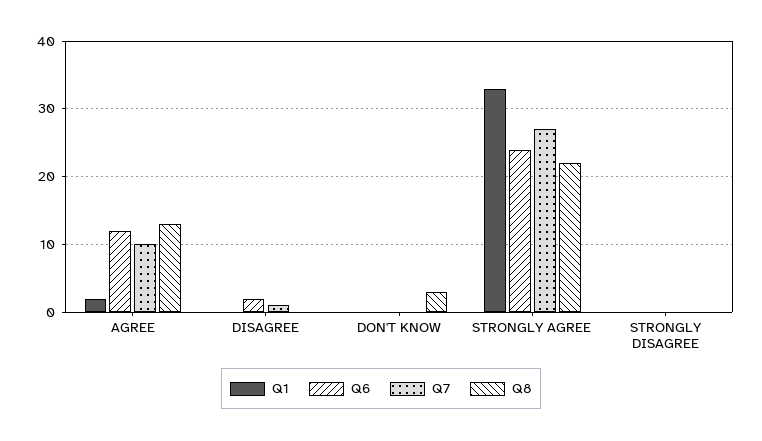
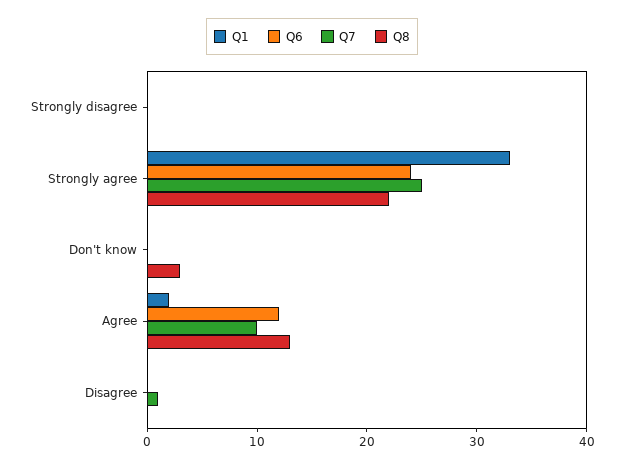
Q6, DISAGREE: 2 -> 0
Q7, STRONGLY AGREE: 27 -> 25

